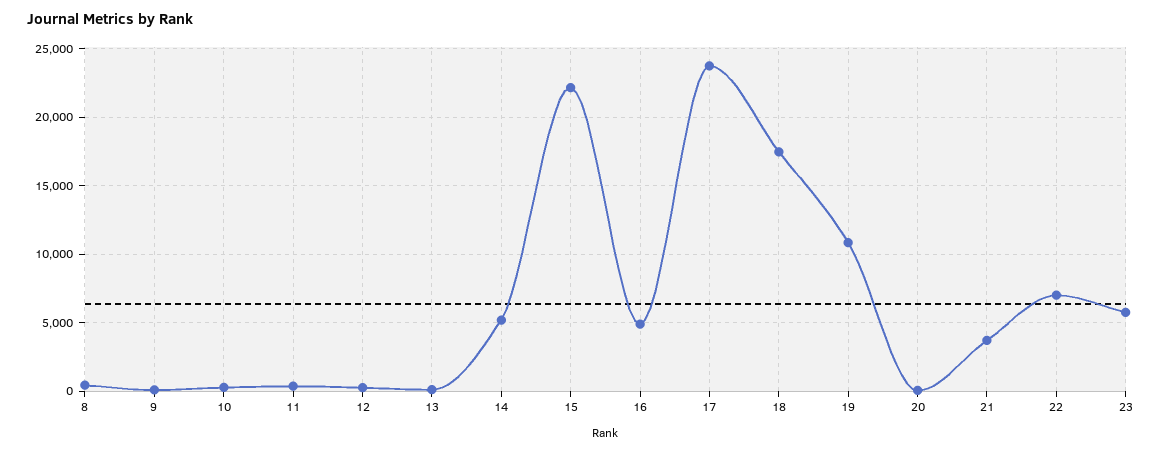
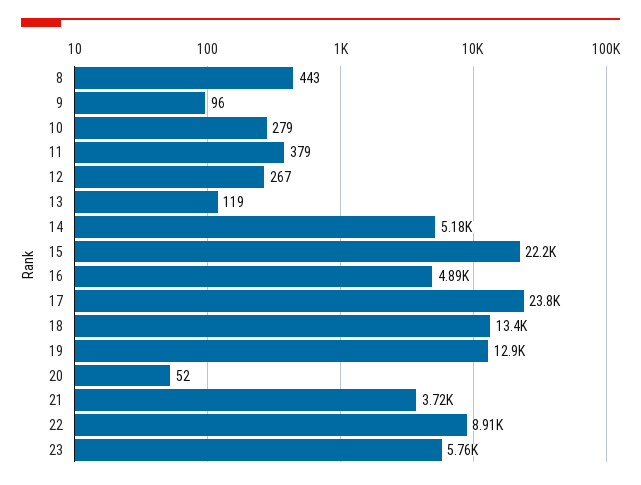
18: 17500 -> 13400
19: 11000 -> 12900
22: 7000 -> 8910

